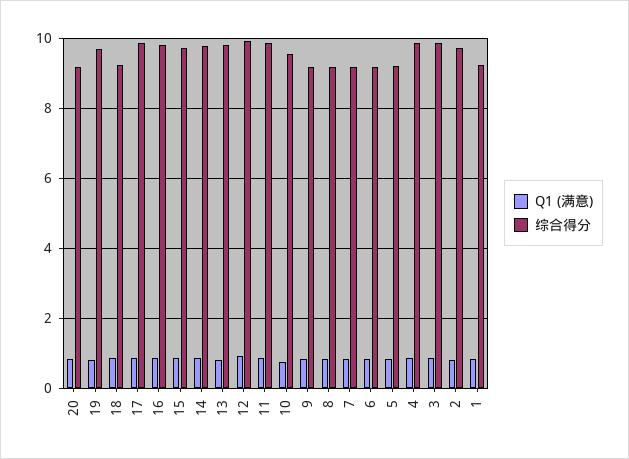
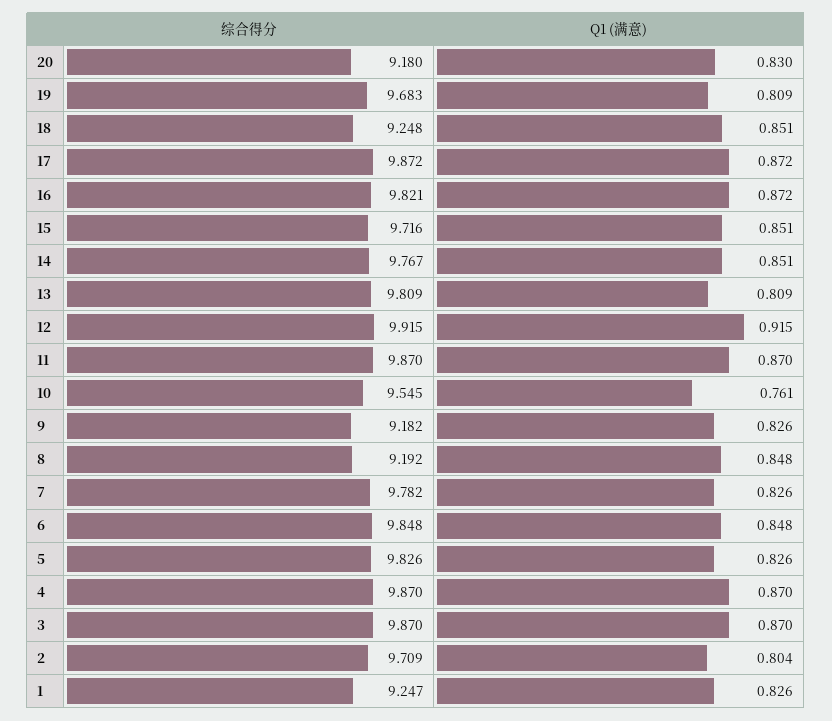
综合得分, 7: 9.2 -> 9.782
综合得分, 6: 9.2 -> 9.848
综合得分, 5: 9.2 -> 9.826

